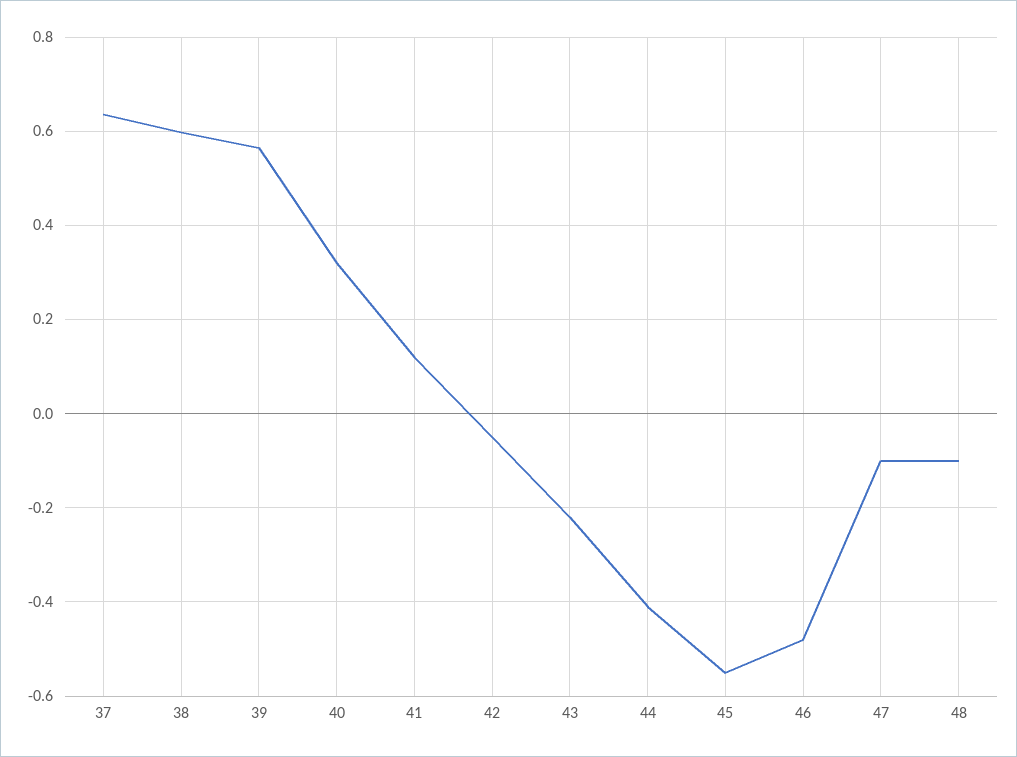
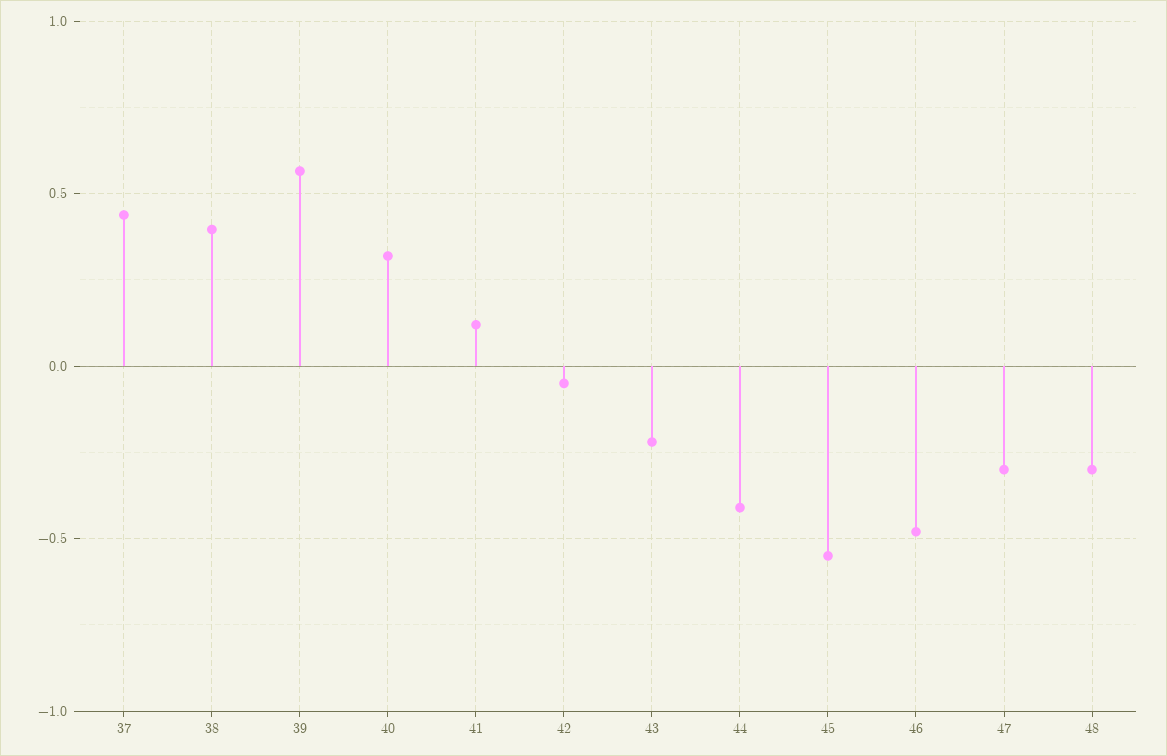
37: 0.64 -> 0.45
38: 0.6 -> 0.4
47: -0.1 -> -0.3
48: -0.1 -> -0.3

